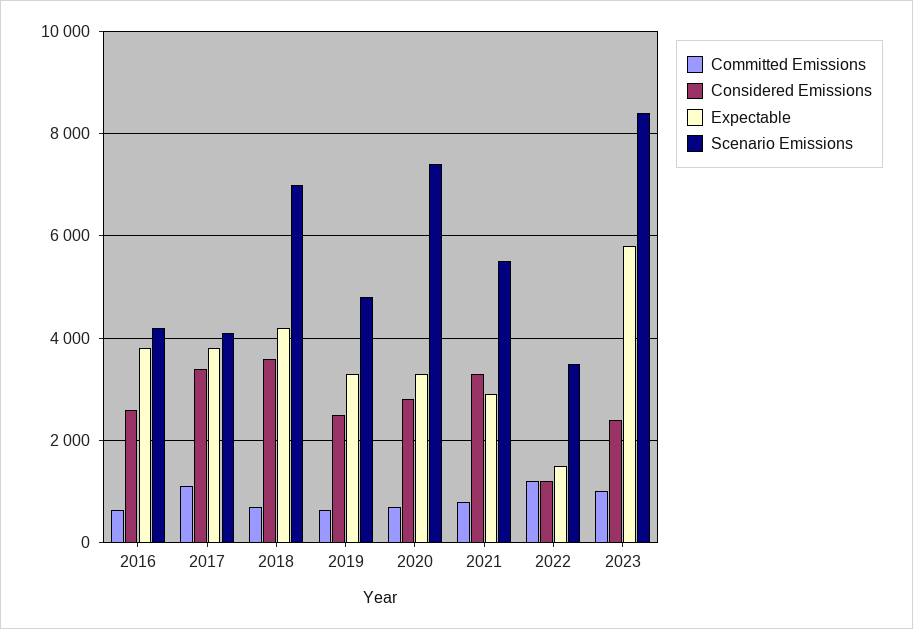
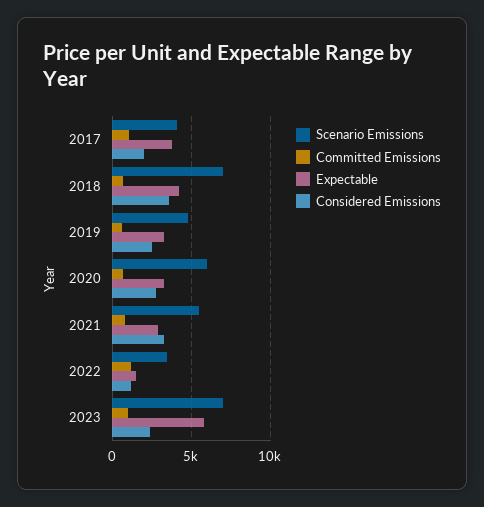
Committed Emissions, 2016: 600 -> none
Considered Emissions, 2016: 2600 -> none
Expectable, 2016: 3800 -> none
Scenario Emissions, 2016: 4200 -> none
Considered Emissions, 2017: 3400 -> 2000
Scenario Emissions, 2020: 7400 -> 6000
Scenario Emissions, 2023: 8400 -> 7000

